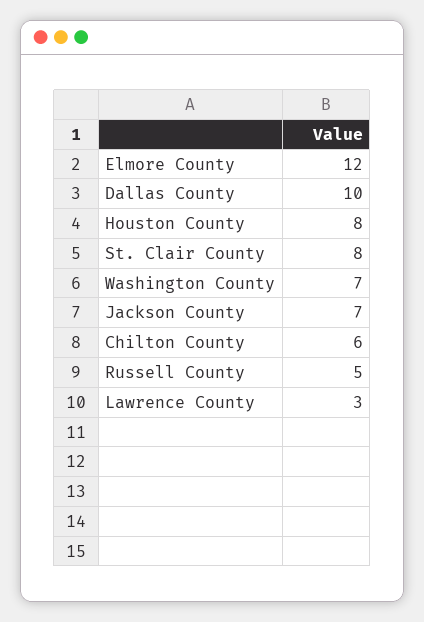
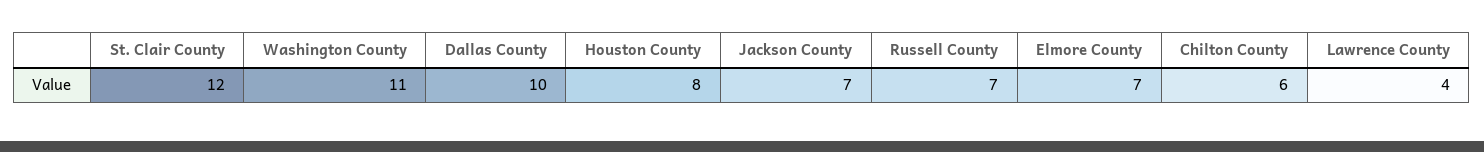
Elmore County: 12 -> 7
St. Clair County: 8 -> 12
Washington County: 7 -> 11
Russell County: 5 -> 7
Lawrence County: 3 -> 4

